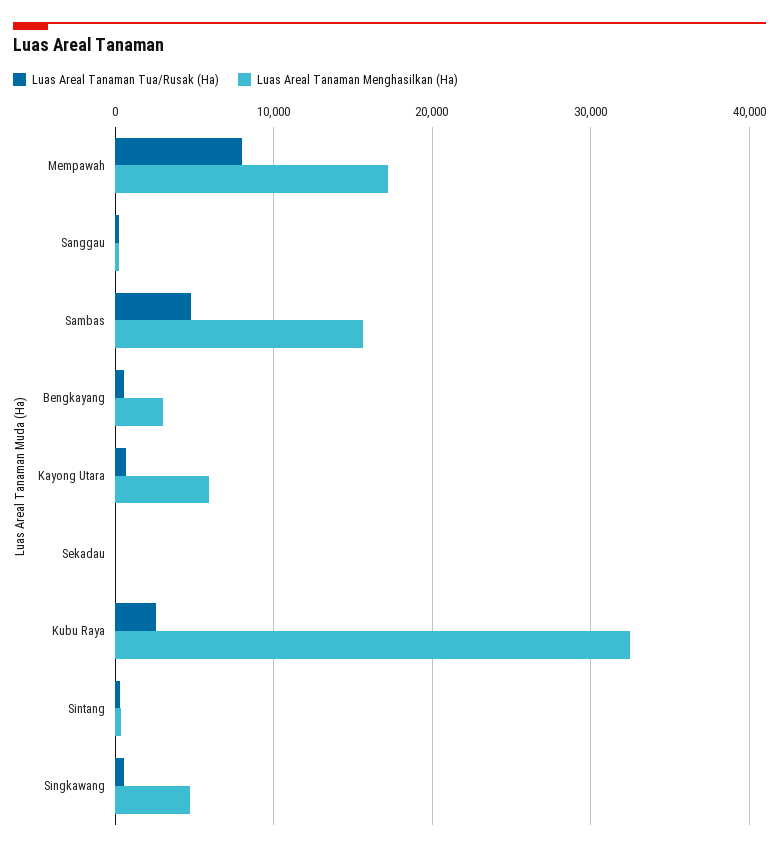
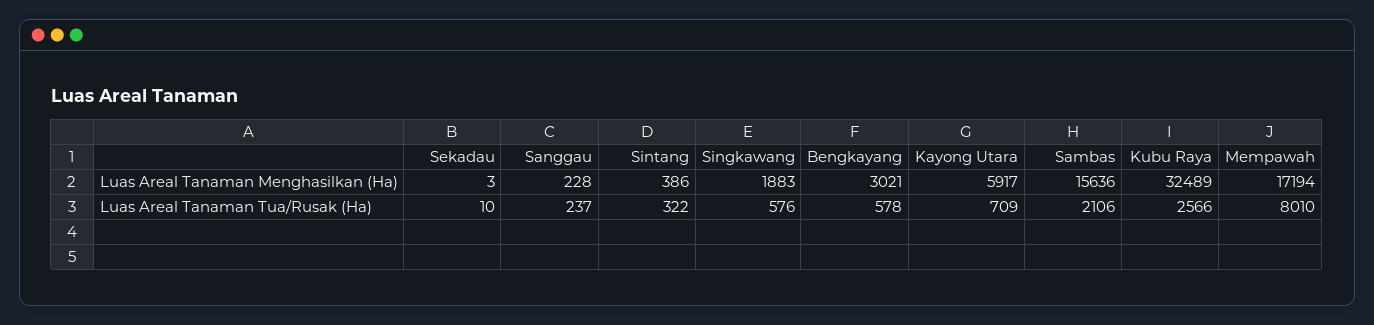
Luas Areal Tanaman Tua/Rusak (Ha), Sambas: 5000 -> 2106
Luas Areal Tanaman Menghasilkan (Ha), Singkawang: 5000 -> 1883

